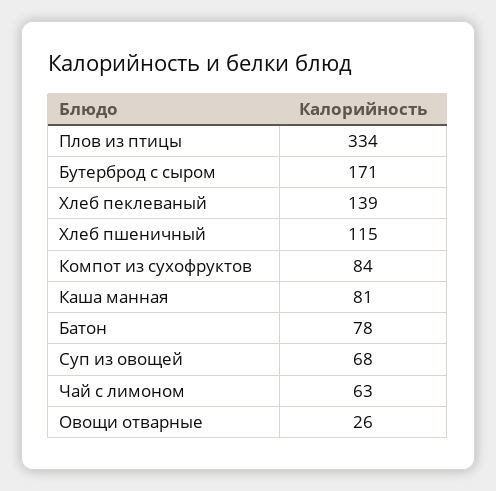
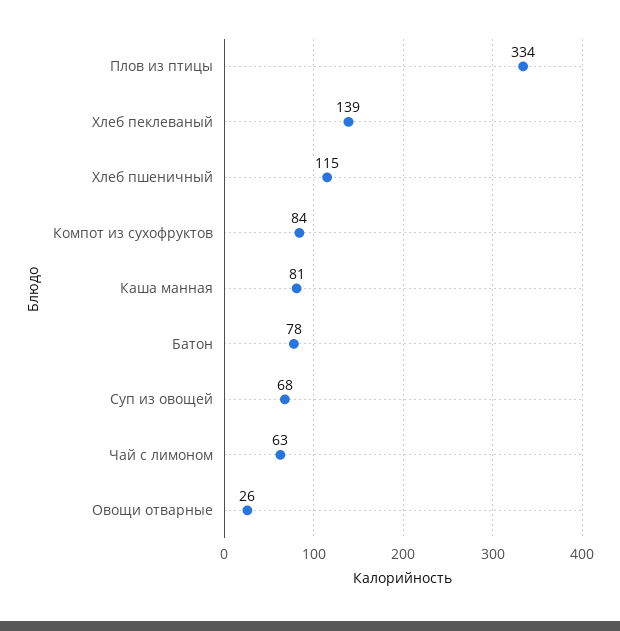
Бутерброд с сыром: 171 -> none

